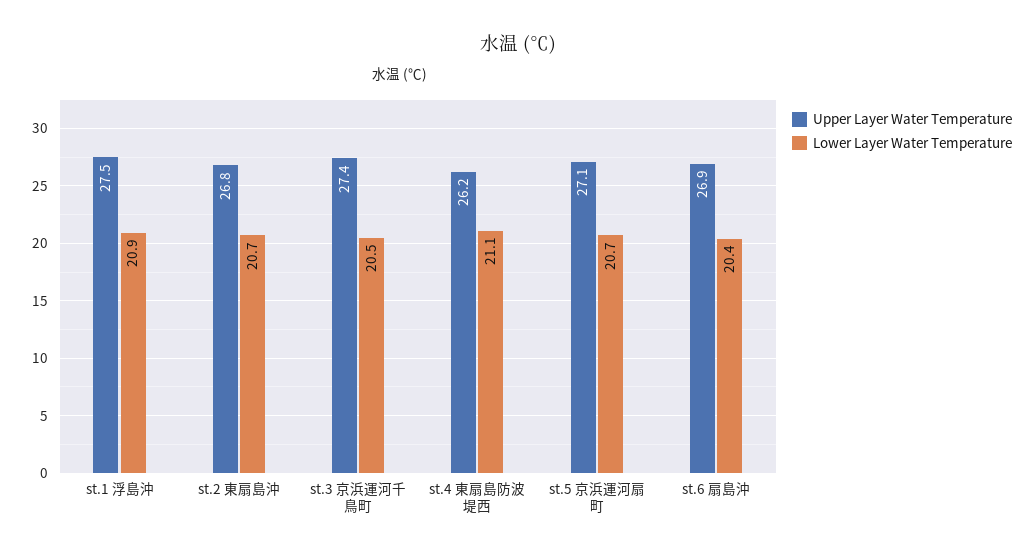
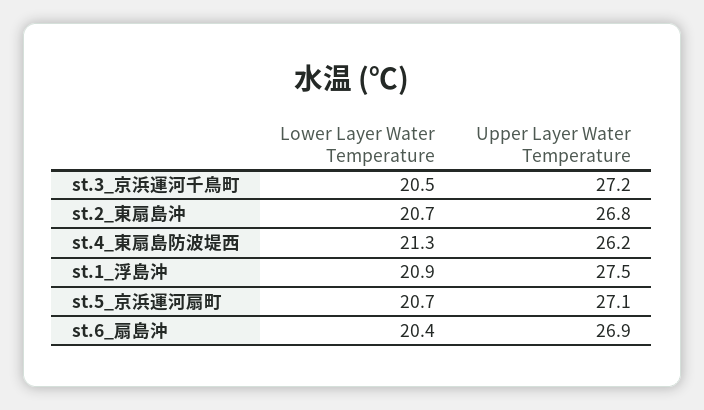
Upper Layer Water Temperature, st.3 京浜運河千鳥町: 27.4 -> 27.2
Lower Layer Water Temperature, st.4 東扇島防波堤西: 21.1 -> 21.3

